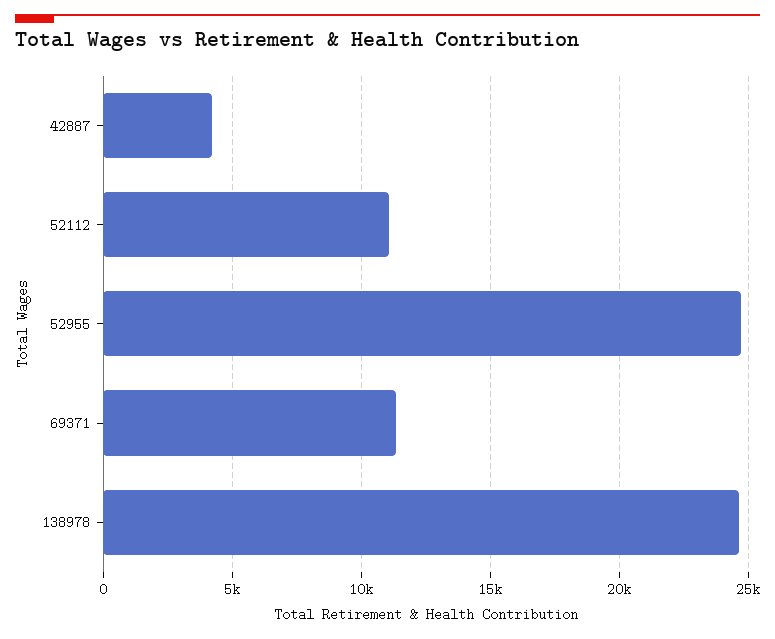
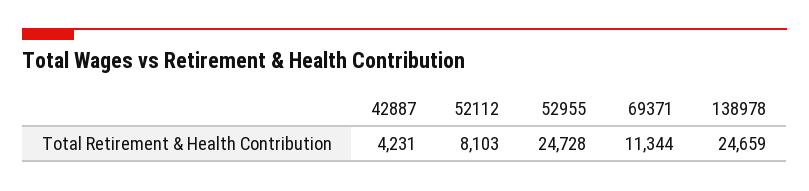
52112: 11000 -> 8103

